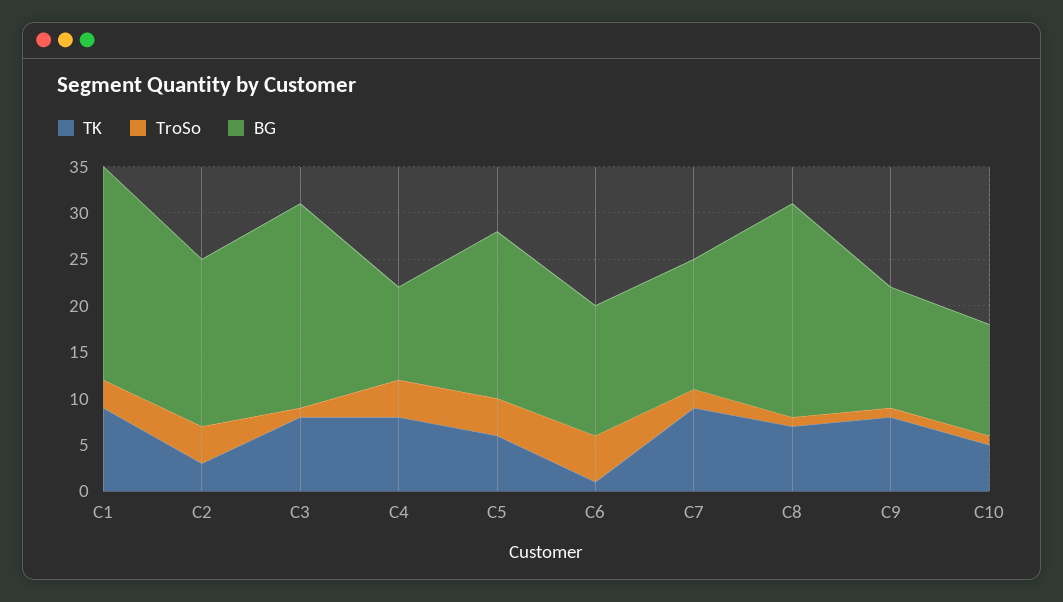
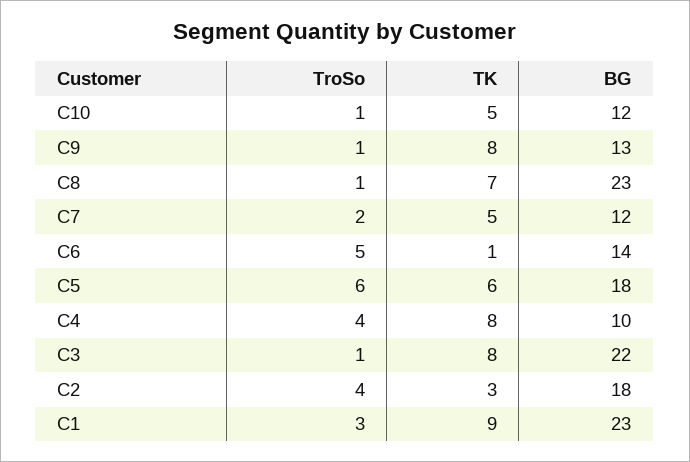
TroSo, C5: 4 -> 6
TK, C7: 9 -> 5
BG, C7: 14 -> 12

